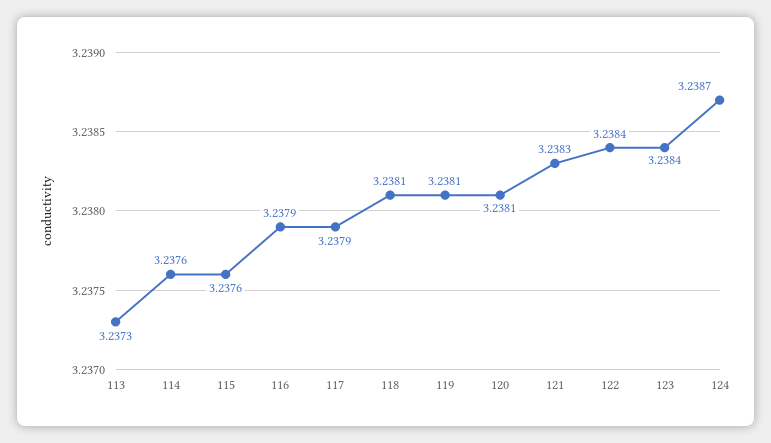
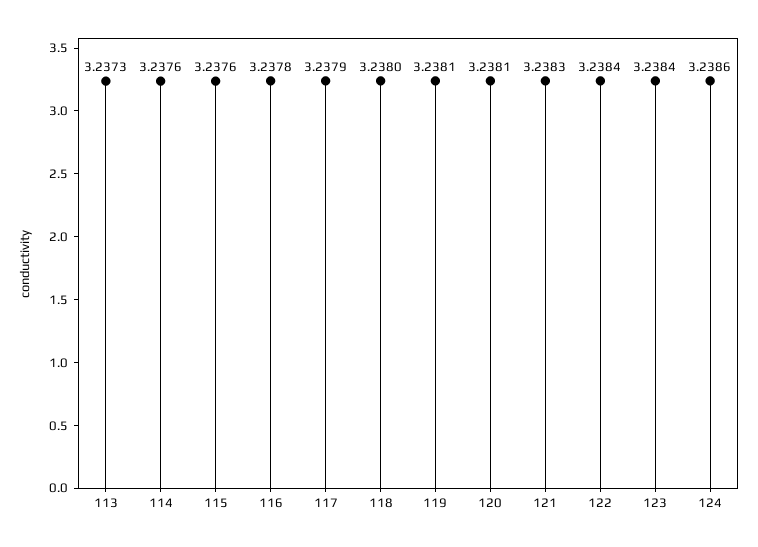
116: 3.2379 -> 3.2378
118: 3.2381 -> 3.238
124: 3.2387 -> 3.2386

